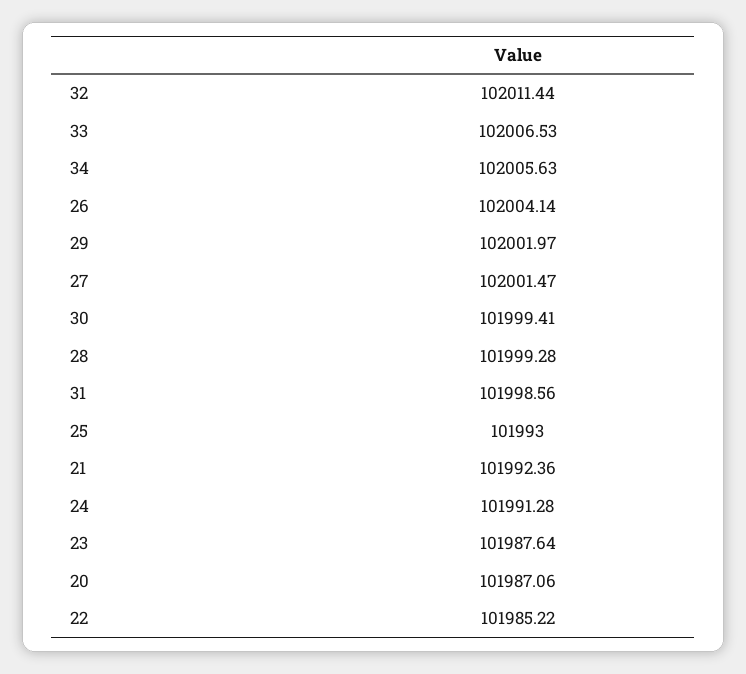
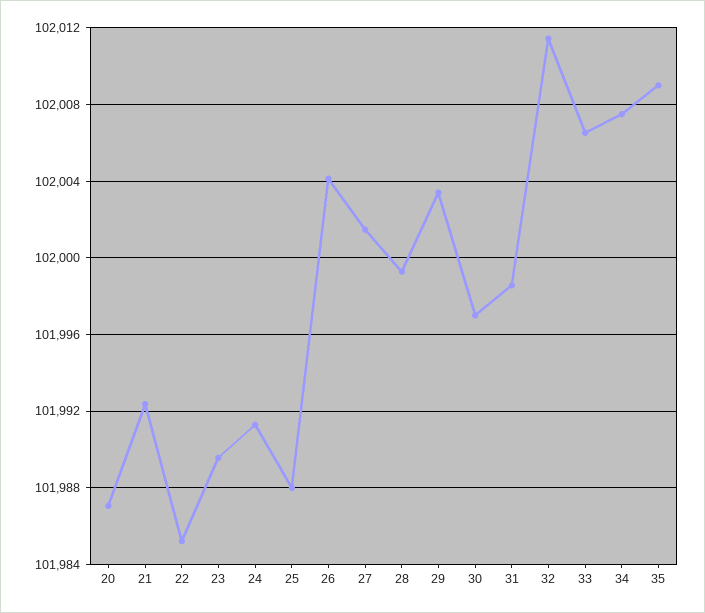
34: 102005.63 -> 102007.5
29: 102001.97 -> 102003.5
30: 101999.41 -> 101997
25: 101993 -> 101988
23: 101987.64 -> 101989.5
35: none -> 102009

